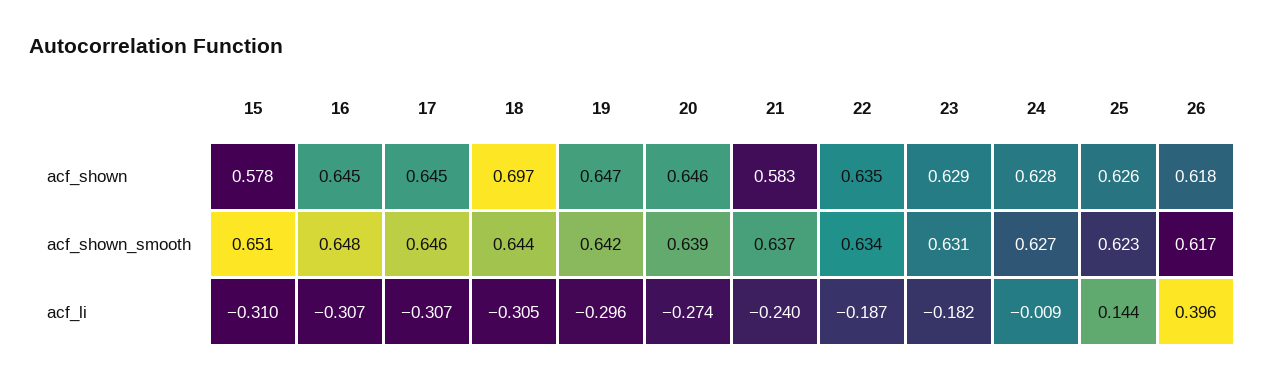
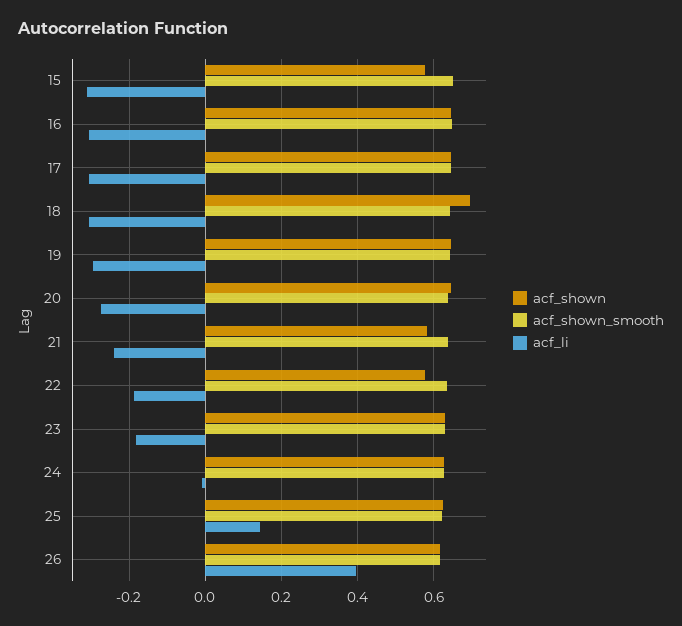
acf_shown, 22: 0.635 -> 0.58

